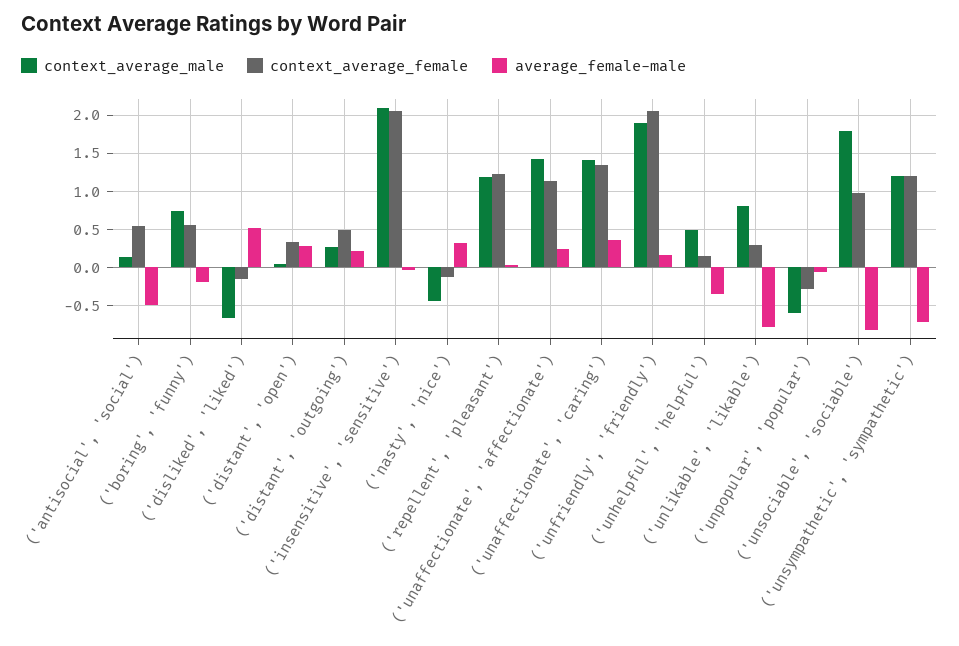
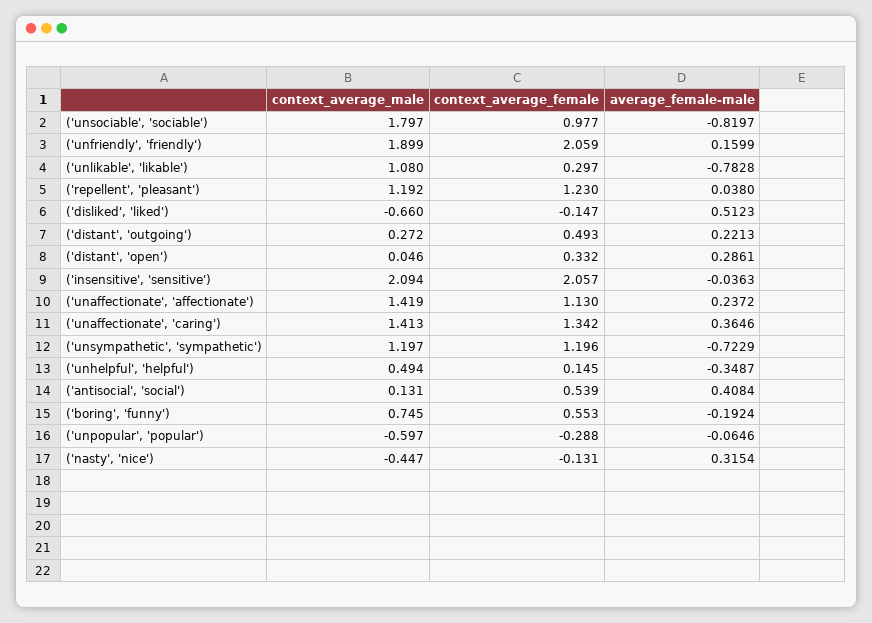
average_female-male, ('antisocial', 'social'): -0.5 -> 0.4084
context_average_male, ('unlikable', 'likable'): 0.8 -> 1.08

